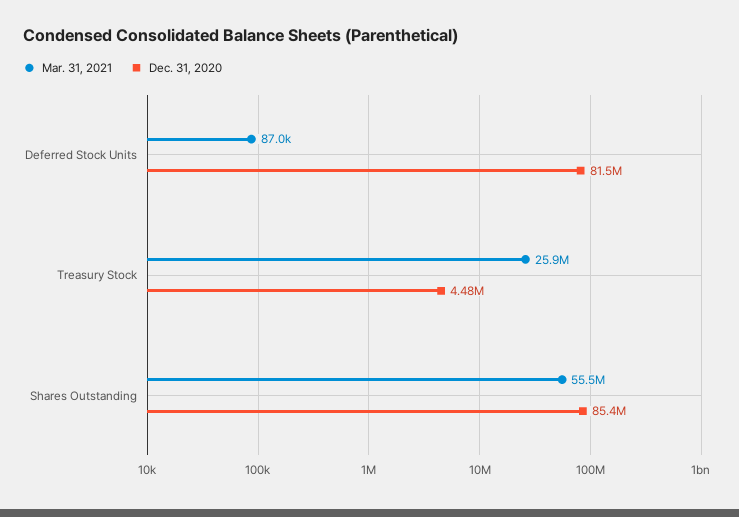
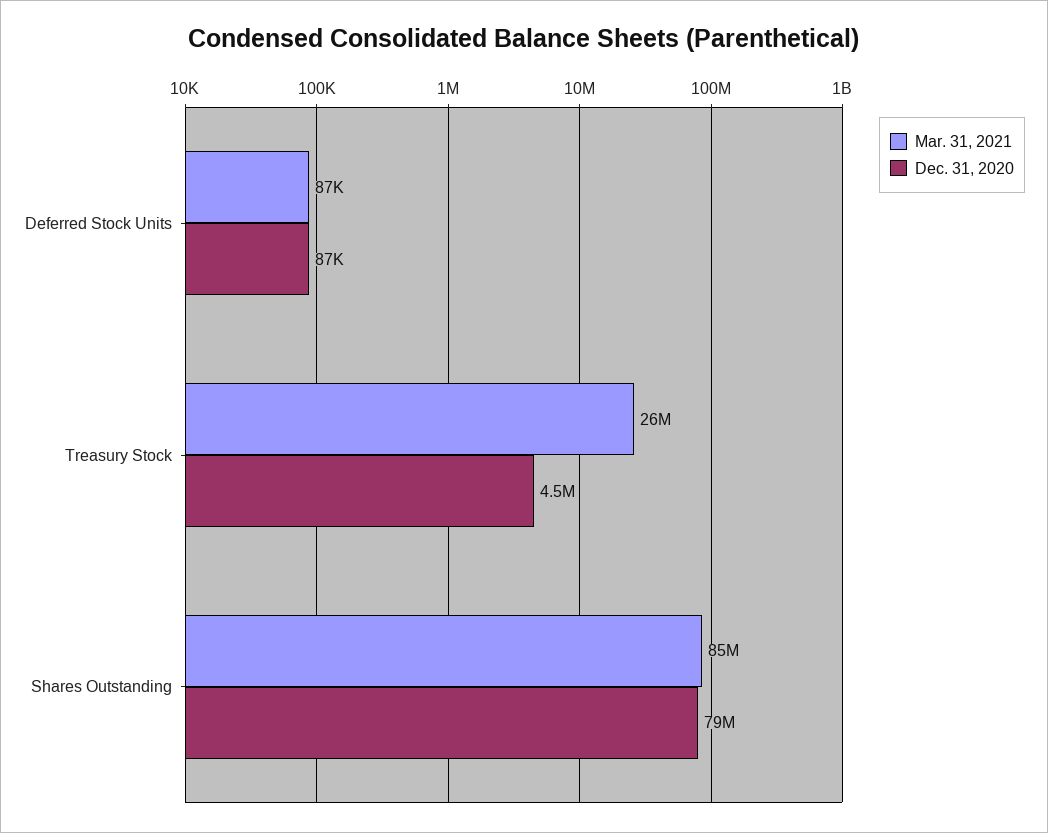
Dec. 31, 2020, Deferred Stock Units: 81500000 -> 87000
Mar. 31, 2021, Shares Outstanding: 55500000 -> 85000000
Dec. 31, 2020, Shares Outstanding: 85400000 -> 79000000

